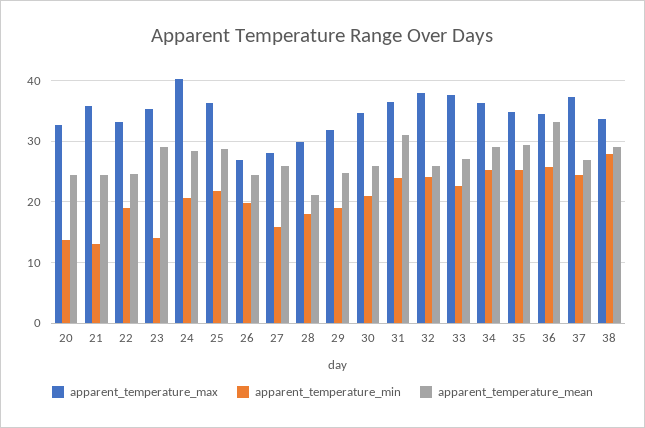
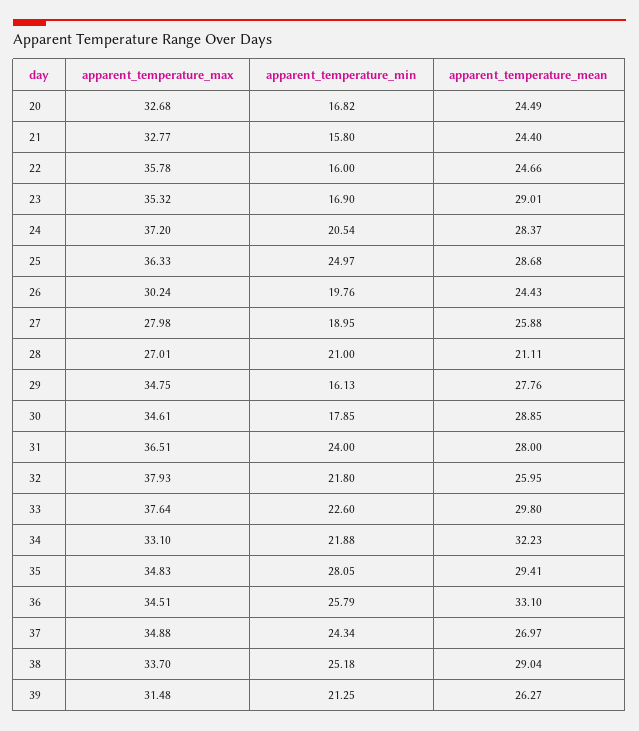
apparent_temperature_min, 20: 14 -> 16.82
apparent_temperature_max, 21: 36 -> 32.77
apparent_temperature_min, 21: 13 -> 15.8
apparent_temperature_max, 22: 33 -> 35.78
apparent_temperature_min, 22: 19 -> 16
apparent_temperature_min, 23: 14 -> 16.9
apparent_temperature_max, 24: 40 -> 37.2
apparent_temperature_min, 25: 22 -> 24.97
apparent_temperature_max, 26: 27 -> 30.24
apparent_temperature_min, 27: 16 -> 18.95
apparent_temperature_max, 28: 30 -> 27.01
apparent_temperature_min, 28: 18 -> 21
apparent_temperature_max, 29: 32 -> 34.75
apparent_temperature_min, 29: 19 -> 16.13
apparent_temperature_mean, 29: 25 -> 27.76
apparent_temperature_min, 30: 21 -> 17.85
apparent_temperature_mean, 30: 26 -> 28.85
apparent_temperature_mean, 31: 31 -> 28
apparent_temperature_min, 32: 24 -> 21.8
apparent_temperature_mean, 33: 27 -> 29.8
apparent_temperature_max, 34: 36 -> 33.1
apparent_temperature_min, 34: 25 -> 21.88
apparent_temperature_mean, 34: 29 -> 32.23
apparent_temperature_min, 35: 25 -> 28.05
apparent_temperature_max, 37: 37 -> 34.88
apparent_temperature_min, 38: 28 -> 25.18
apparent_temperature_max, 39: none -> 31.48
apparent_temperature_min, 39: none -> 21.25
apparent_temperature_mean, 39: none -> 26.27

